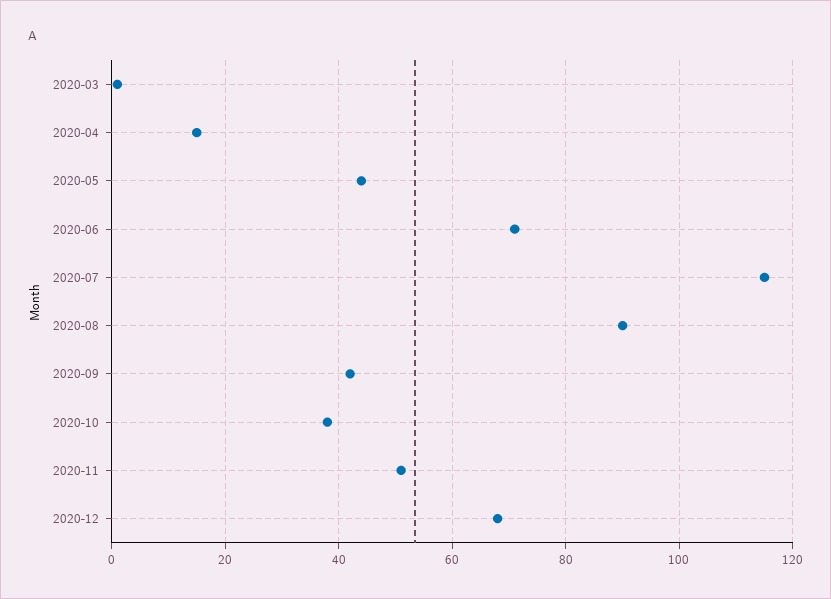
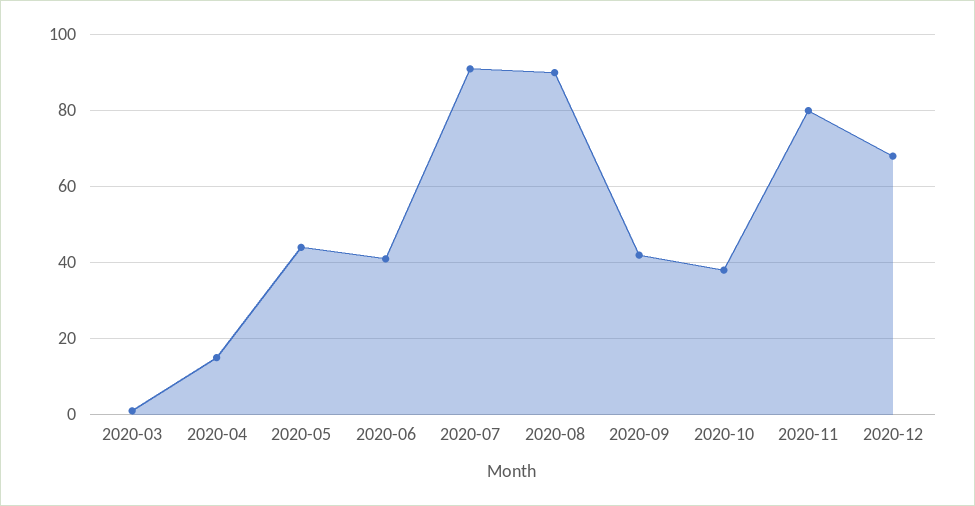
2020-06: 70 -> 40
2020-07: 115 -> 90
2020-11: 50 -> 80

